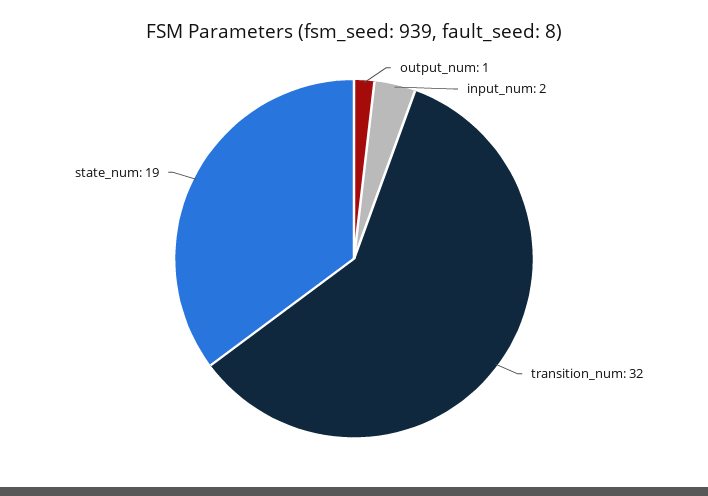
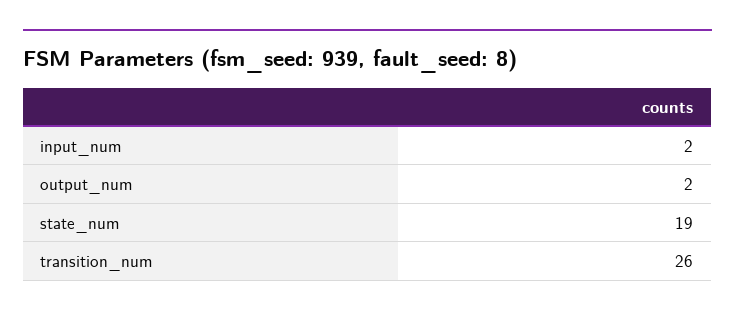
output_num: 1 -> 2
transition_num: 32 -> 26

